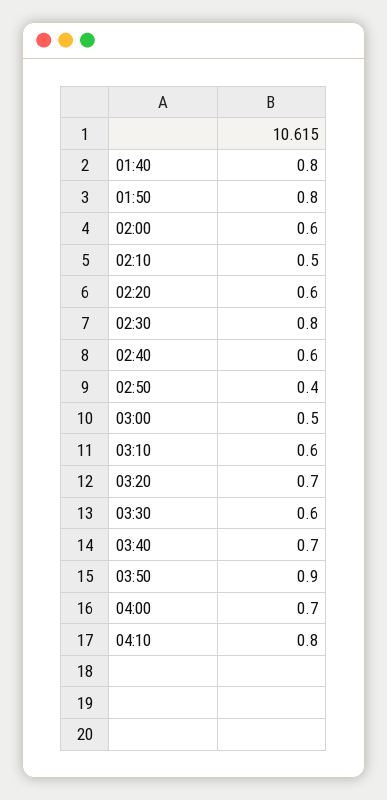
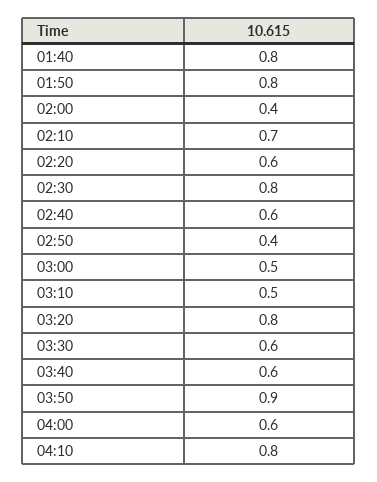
02:00: 0.6 -> 0.4
02:10: 0.5 -> 0.7
03:10: 0.6 -> 0.5
03:20: 0.7 -> 0.8
03:40: 0.7 -> 0.6
04:00: 0.7 -> 0.6

